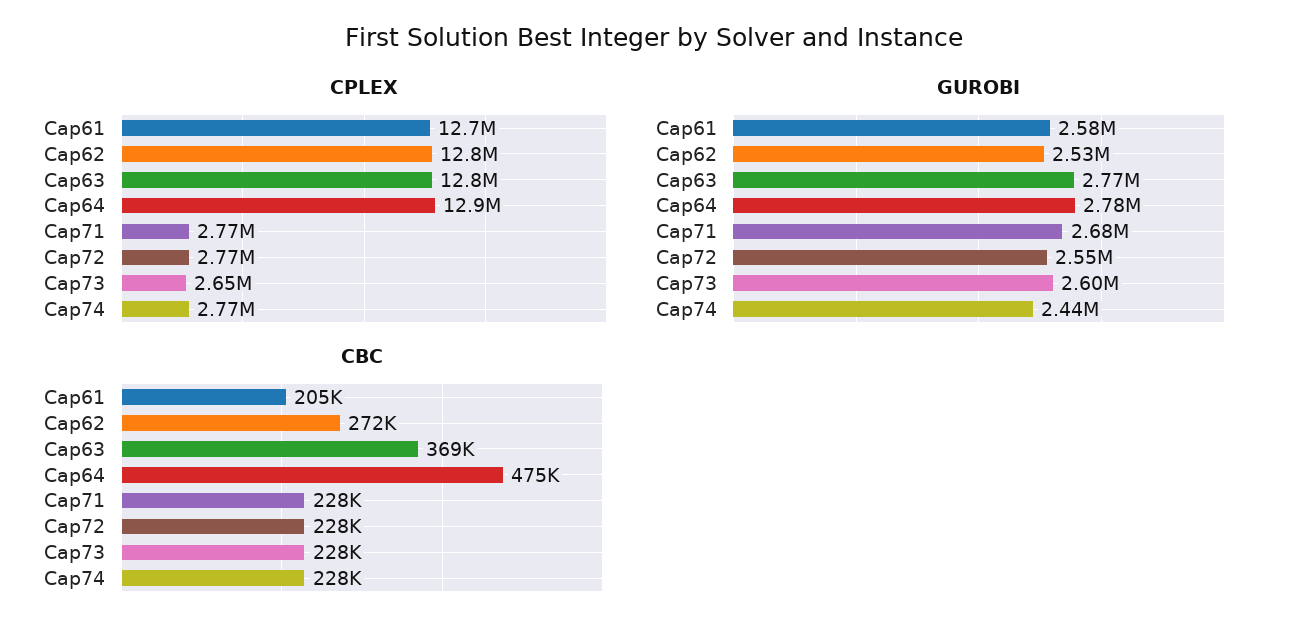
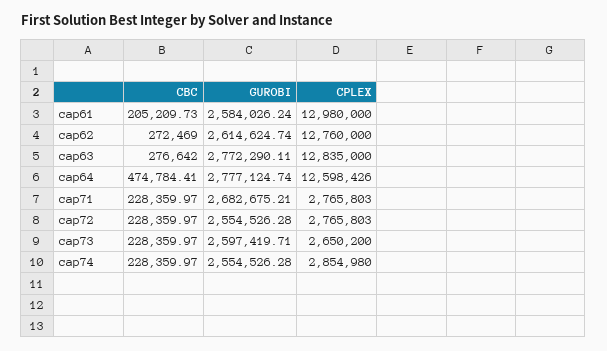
CPLEX, Cap61: 12700000 -> 12980000
CPLEX, Cap64: 12900000 -> 12598426
CPLEX, Cap74: 2770000 -> 2854980
GUROBI, Cap62: 2530000 -> 2614624.74
GUROBI, Cap74: 2440000 -> 2554526.28
CBC, Cap63: 369000 -> 276642

